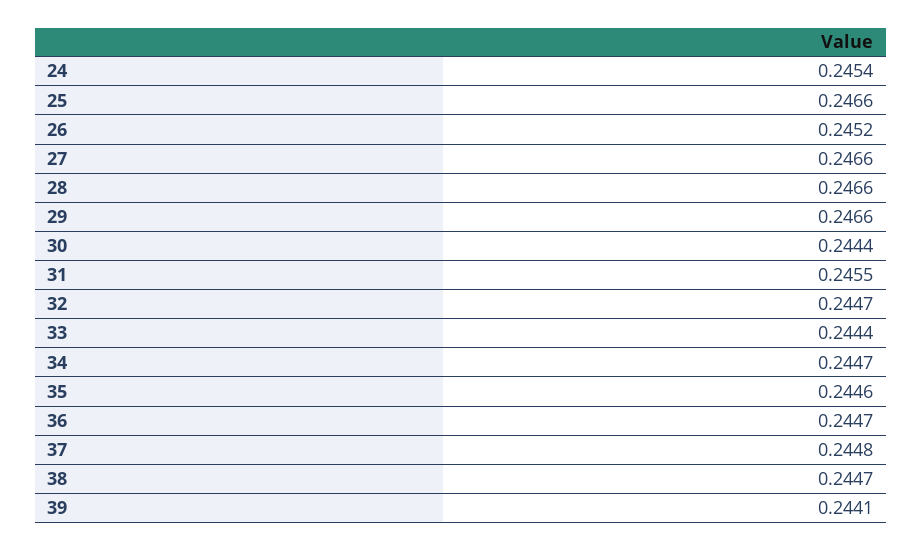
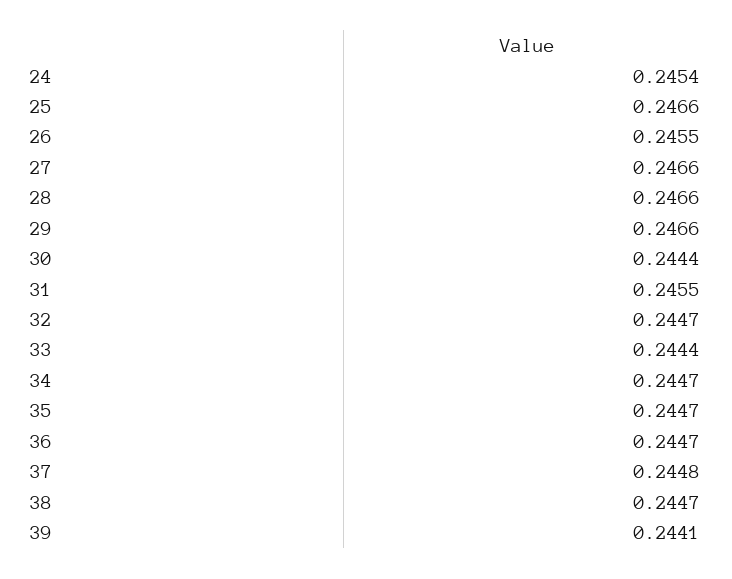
26: 0.2452 -> 0.2455
35: 0.2446 -> 0.2447

